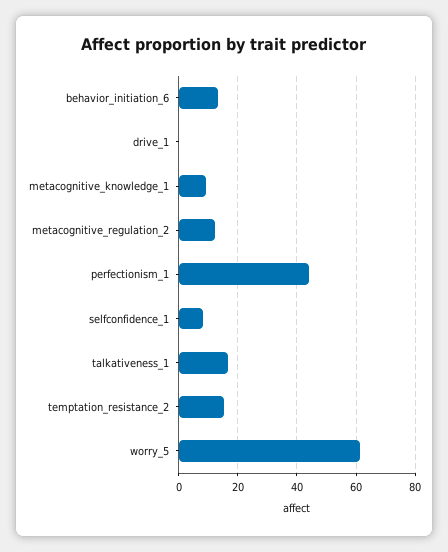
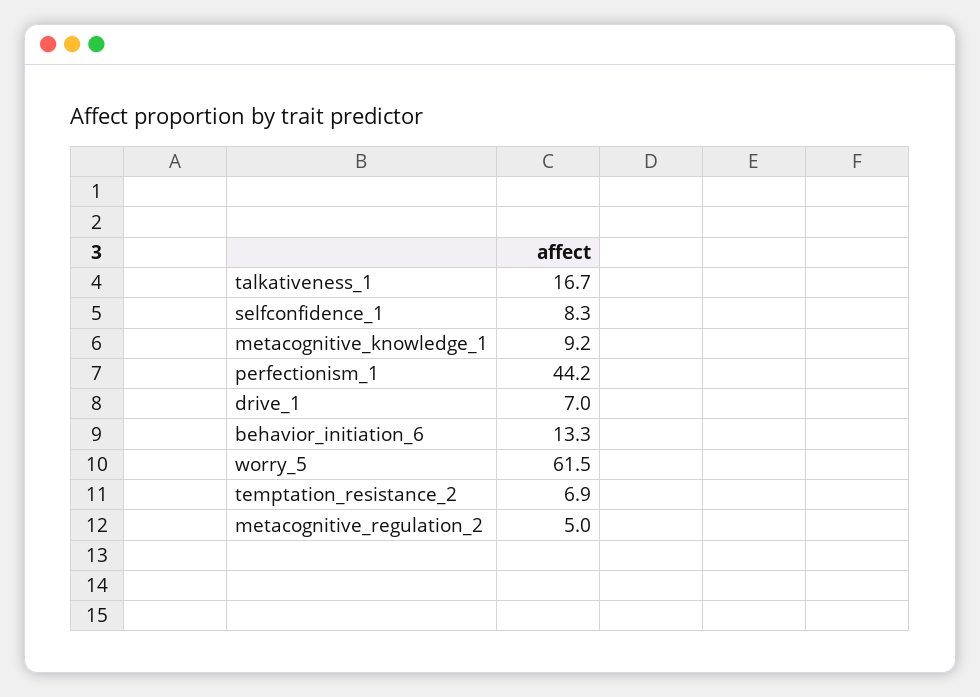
drive_1: 0 -> 7
metacognitive_regulation_2: 12.5 -> 5
temptation_resistance_2: 15 -> 6.9

